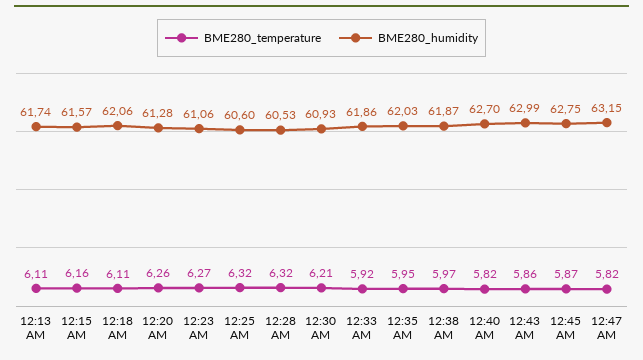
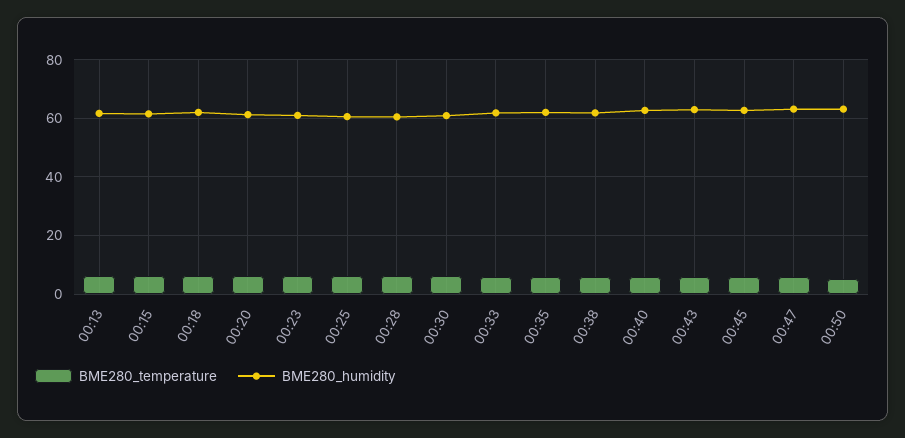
BME280_temperature, 00:50: none -> 5
BME280_humidity, 00:50: none -> 62.5

